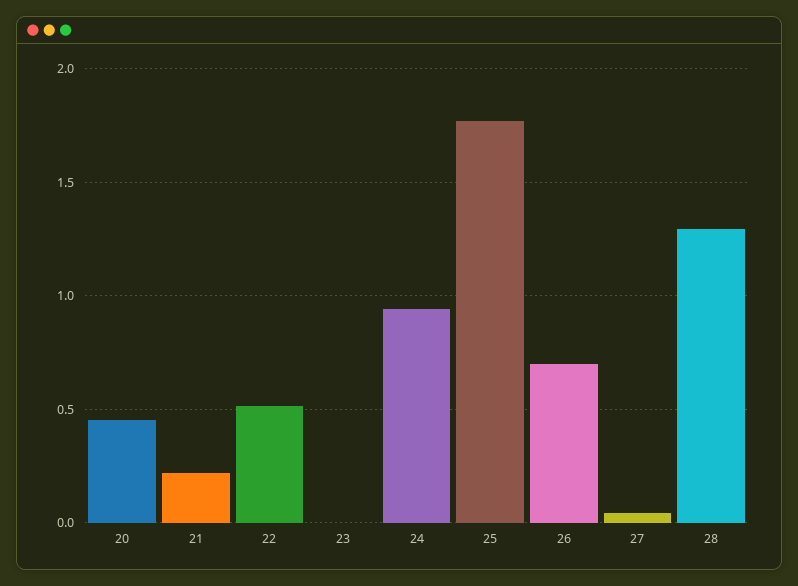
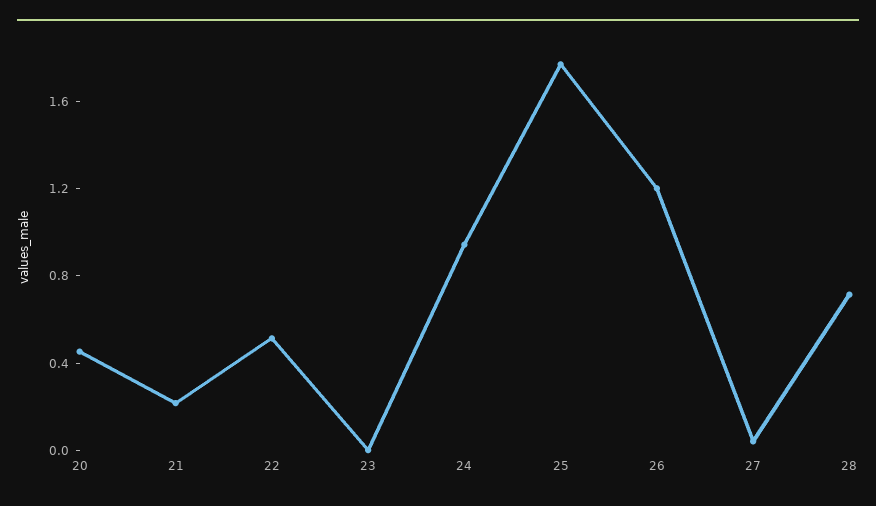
26: 0.7 -> 1.2
28: 1.3 -> 0.7

